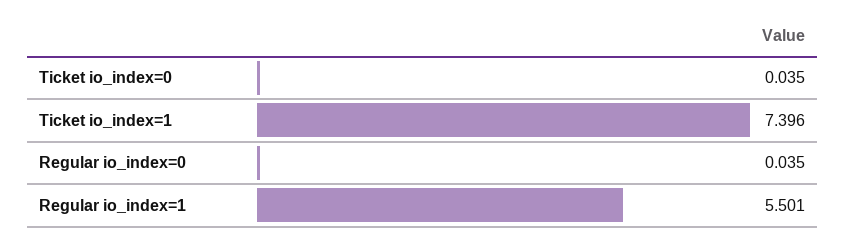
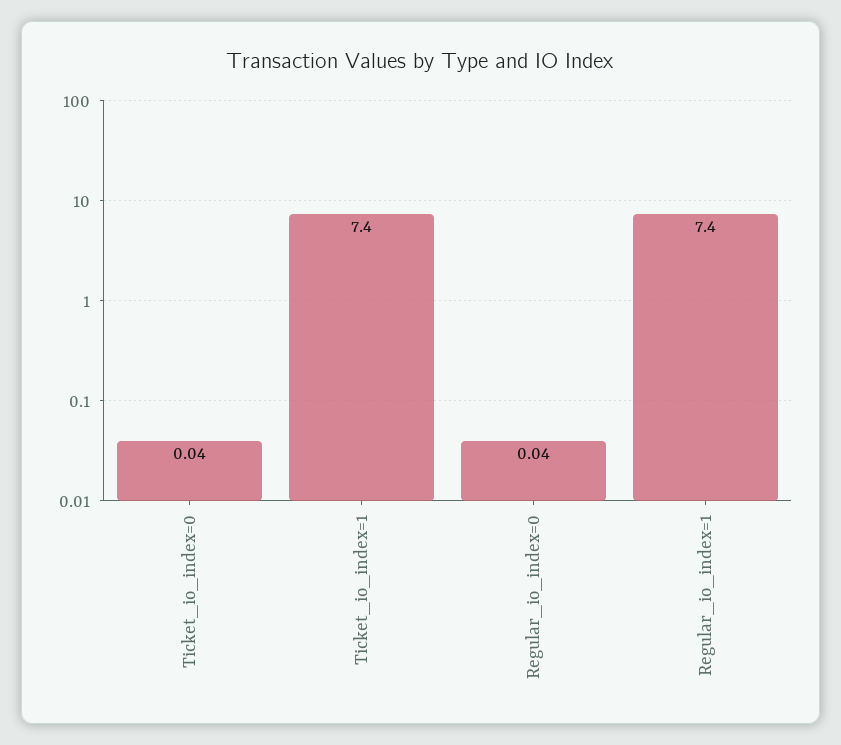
Regular io_index=1: 5.501 -> 7.4

